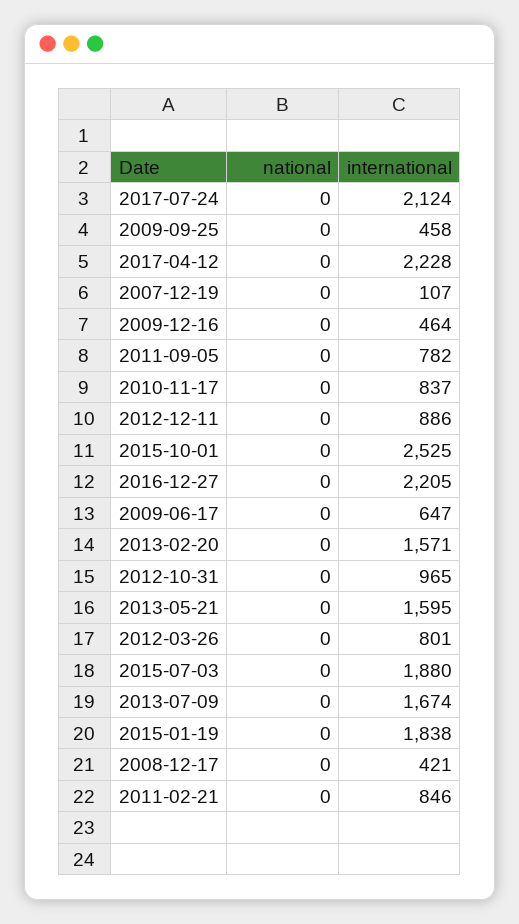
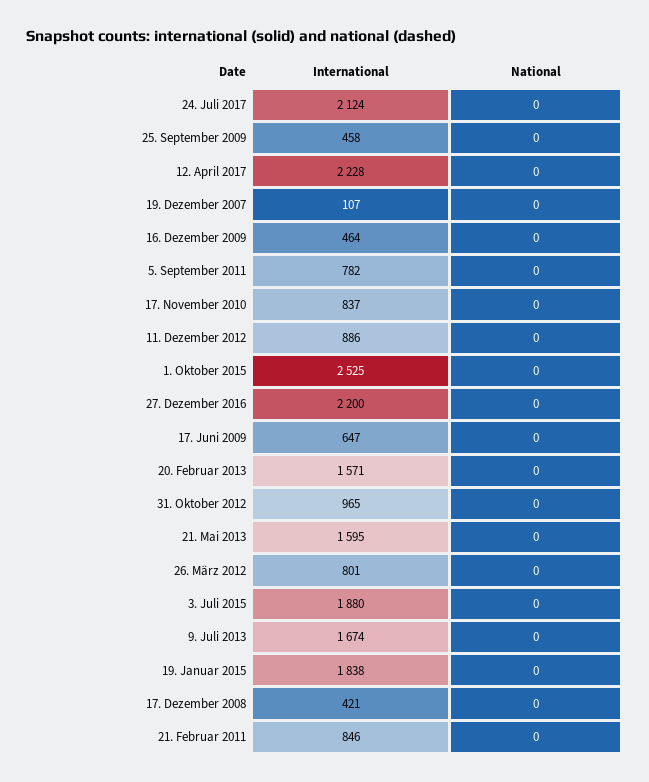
international, 2016-12-27: 2205 -> 2200

